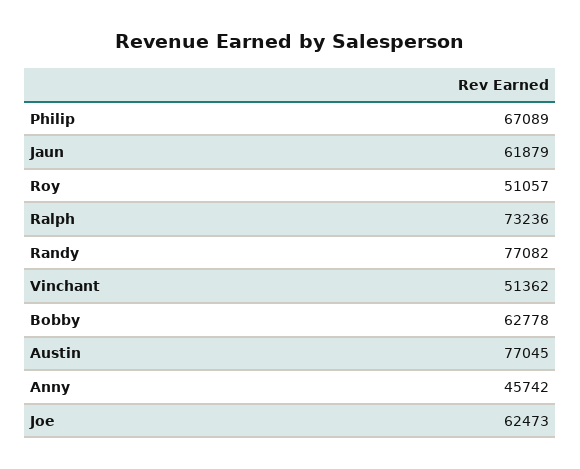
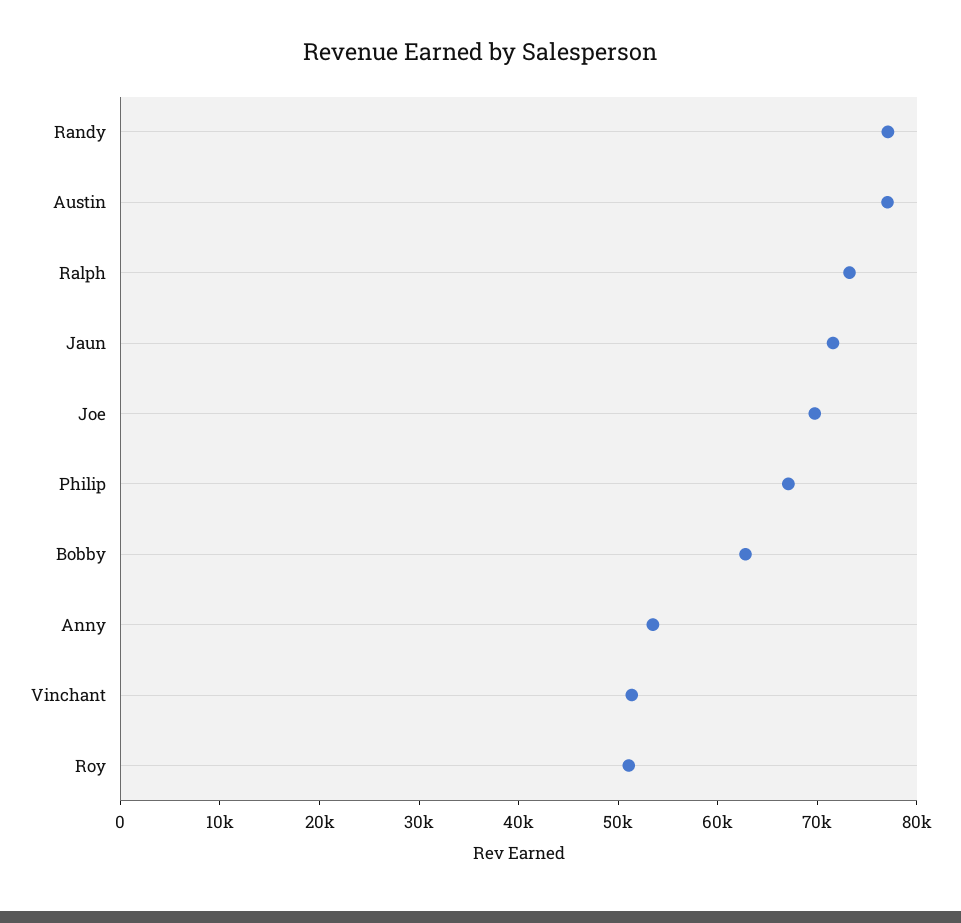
Jaun: 61879 -> 72000
Anny: 45742 -> 54000
Joe: 62473 -> 70000

